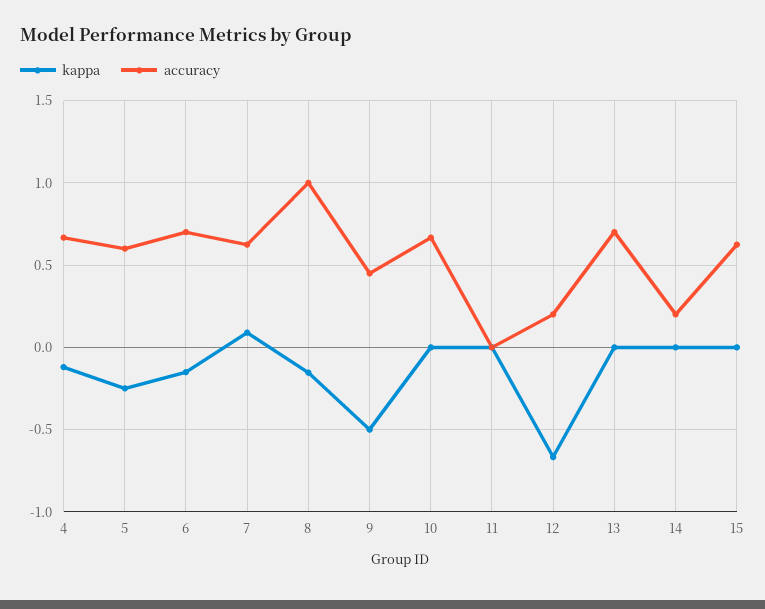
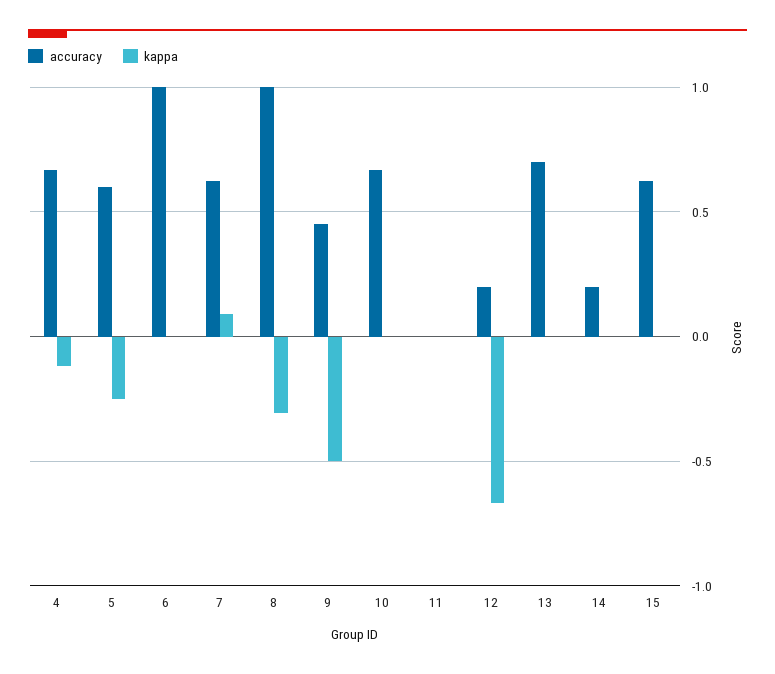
kappa, 6: -0.15 -> 0
accuracy, 6: 0.7 -> 1
kappa, 8: -0.15 -> -0.3

